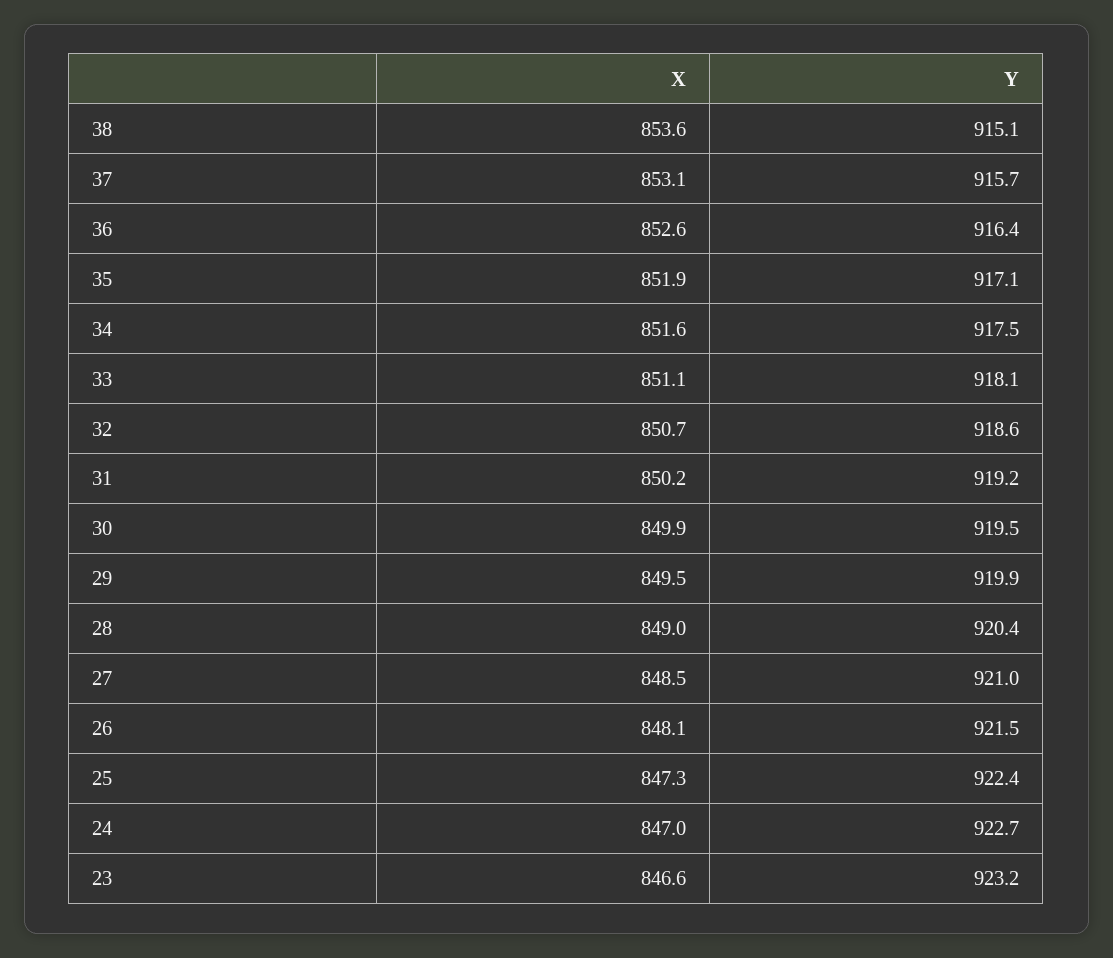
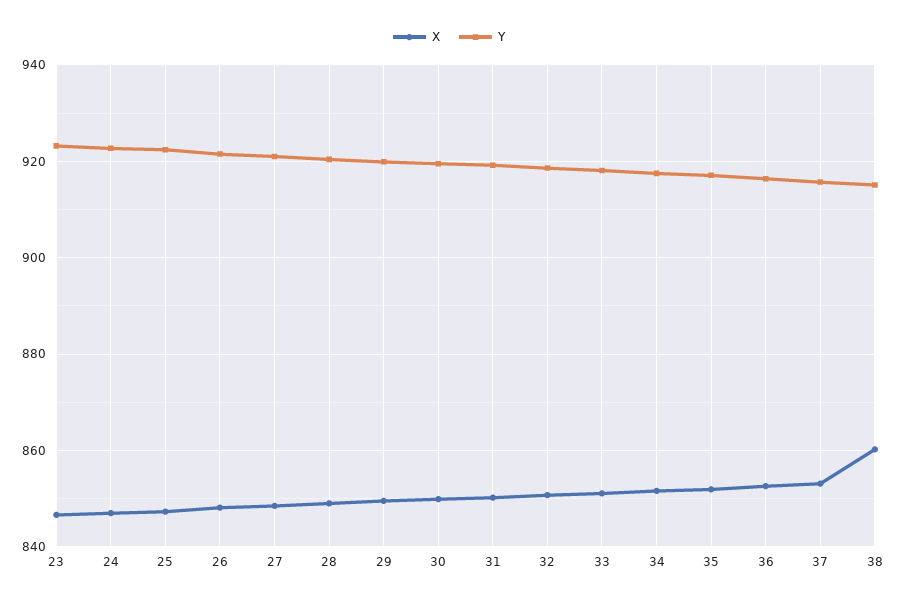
X, 38: 853.6 -> 860

